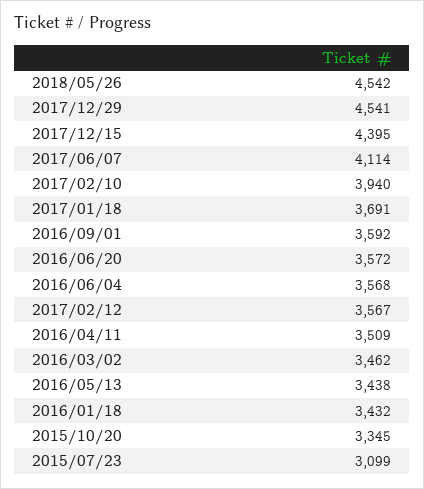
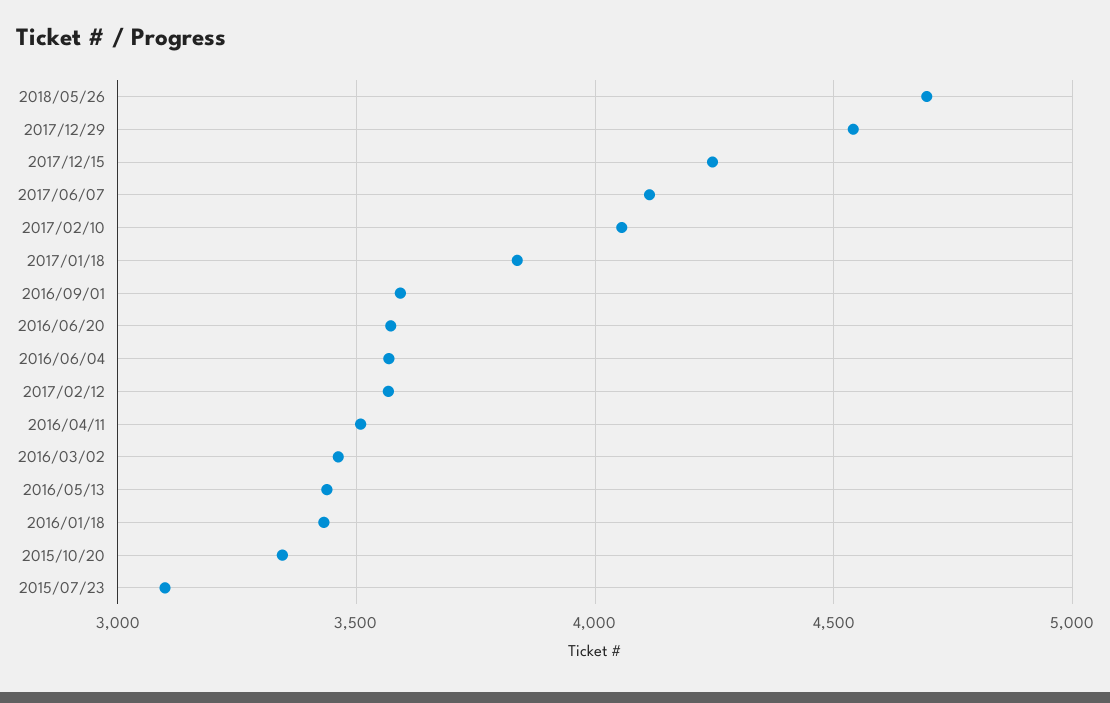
2018/05/26: 4542 -> 4700
2017/12/15: 4395 -> 4250
2017/02/10: 3940 -> 4050
2017/01/18: 3691 -> 3850

